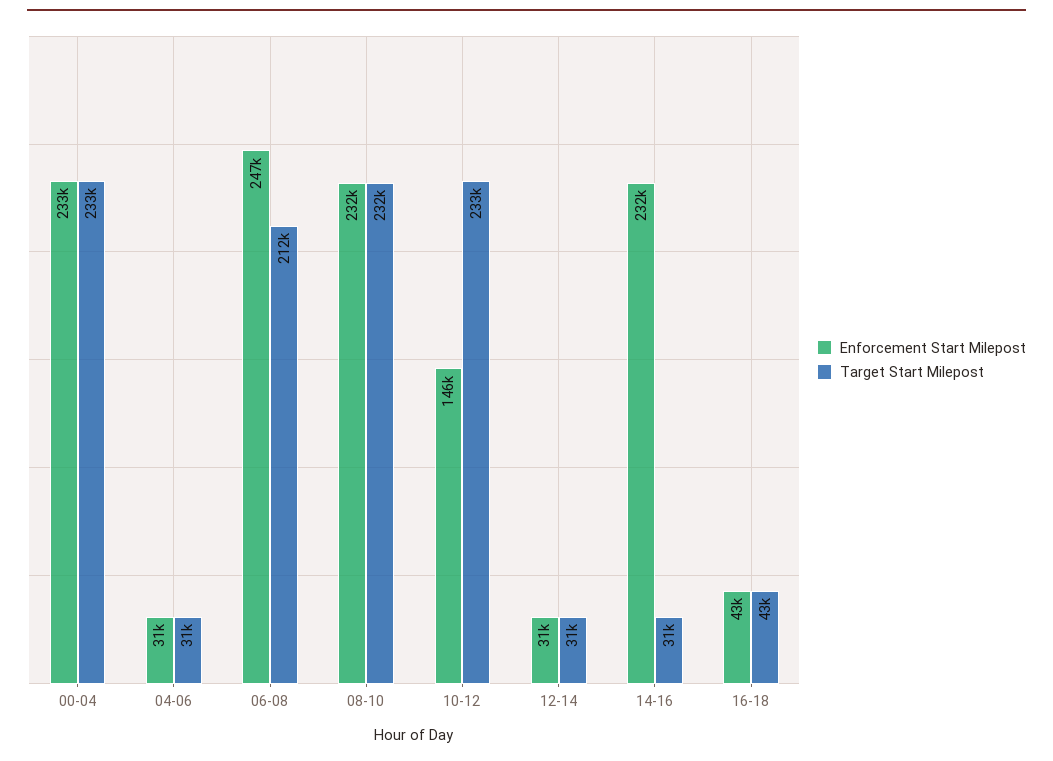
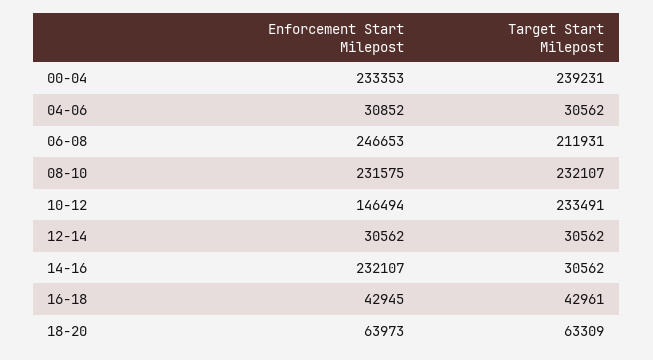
Target Start Milepost, 00-04: 233000 -> 239231
Enforcement Start Milepost, 18-20: none -> 63973
Target Start Milepost, 18-20: none -> 63309

